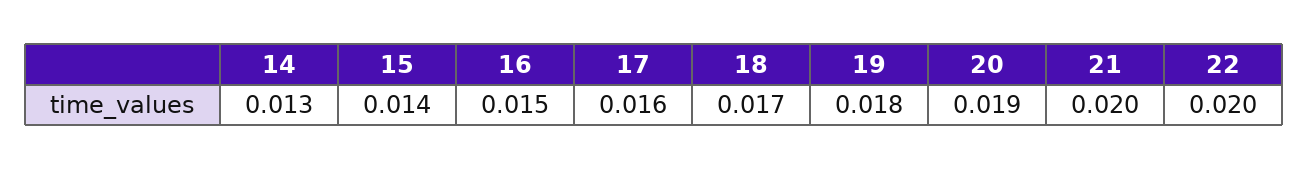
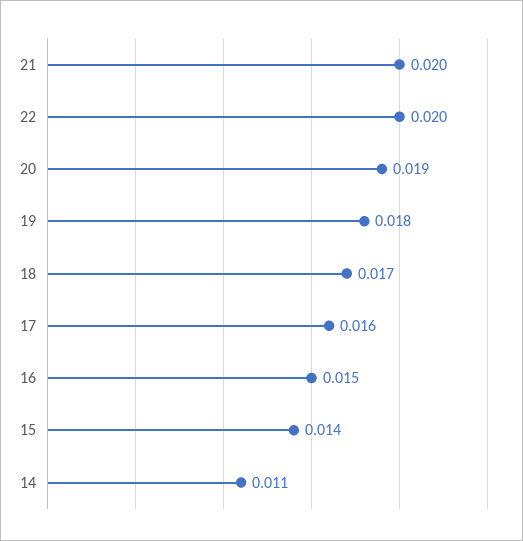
14: 0.013 -> 0.011

